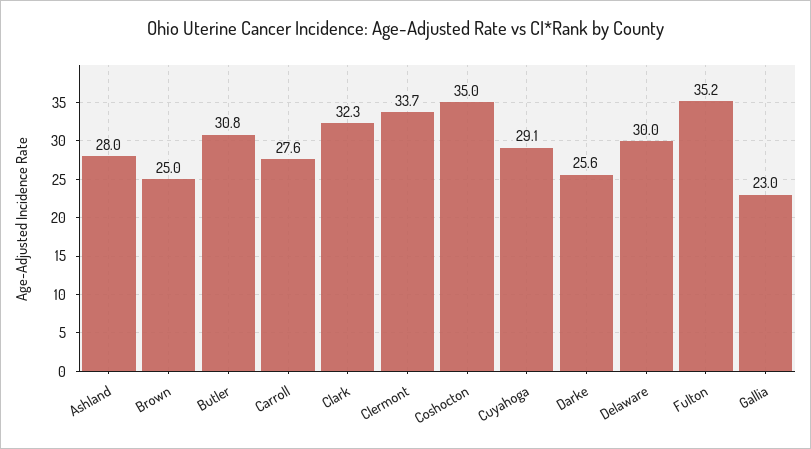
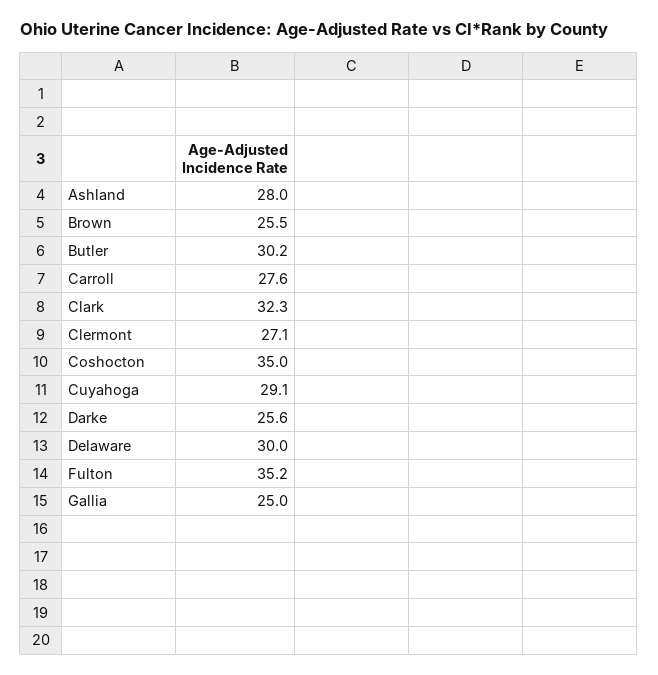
Brown: 25 -> 25.5
Butler: 30.8 -> 30.2
Clermont: 33.7 -> 27.1
Gallia: 23 -> 25

